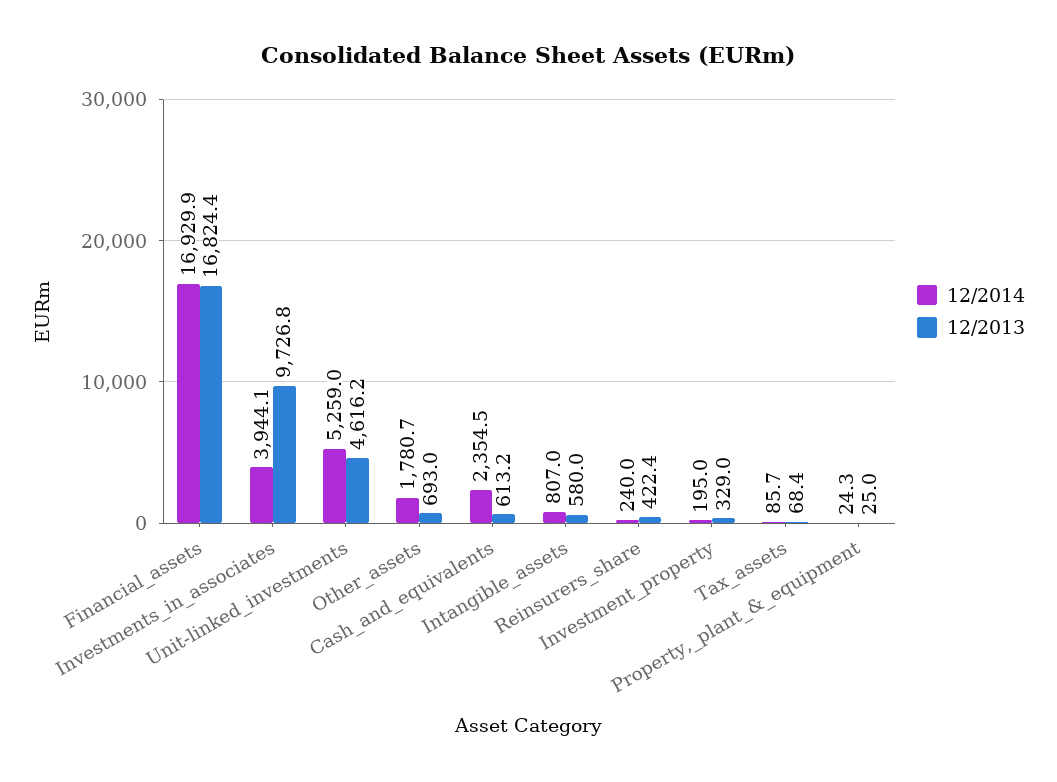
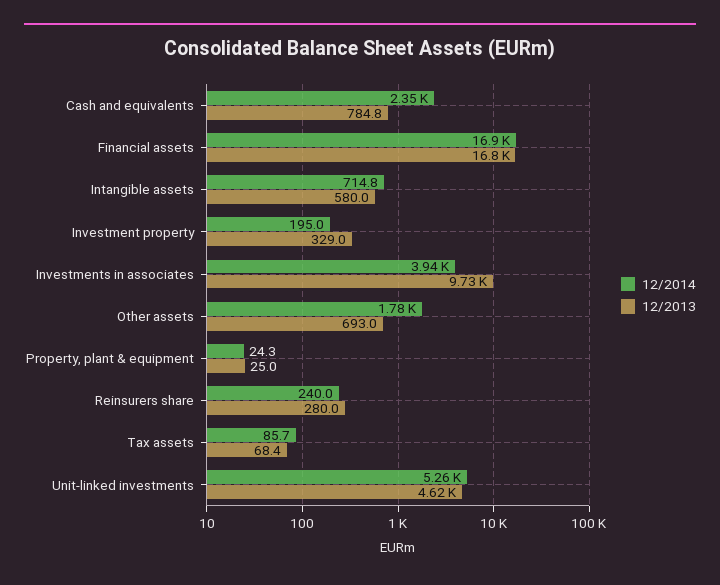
12/2013, Cash_and_equivalents: 613.2 -> 784.8
12/2014, Intangible_assets: 807 -> 714.8
12/2013, Reinsurers_share: 422.4 -> 280

